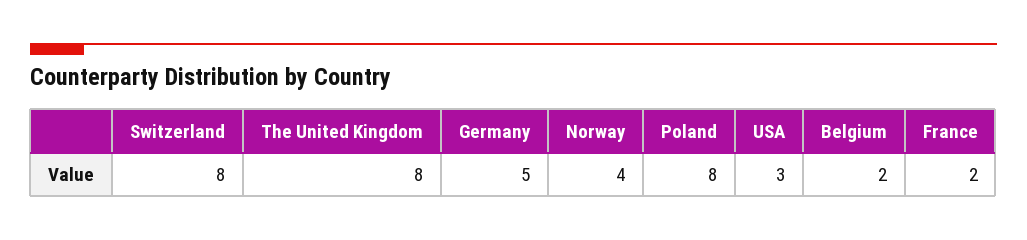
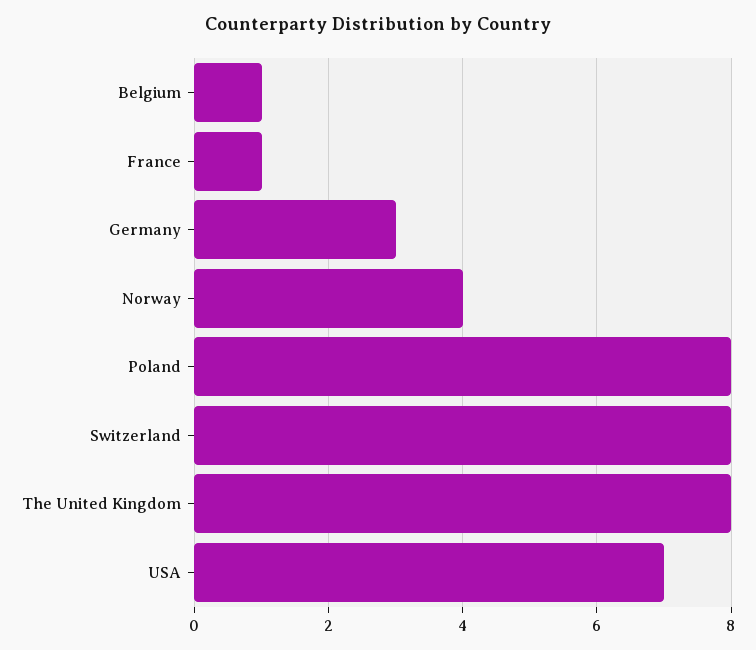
Germany: 5 -> 3
USA: 3 -> 7
Belgium: 2 -> 1
France: 2 -> 1

